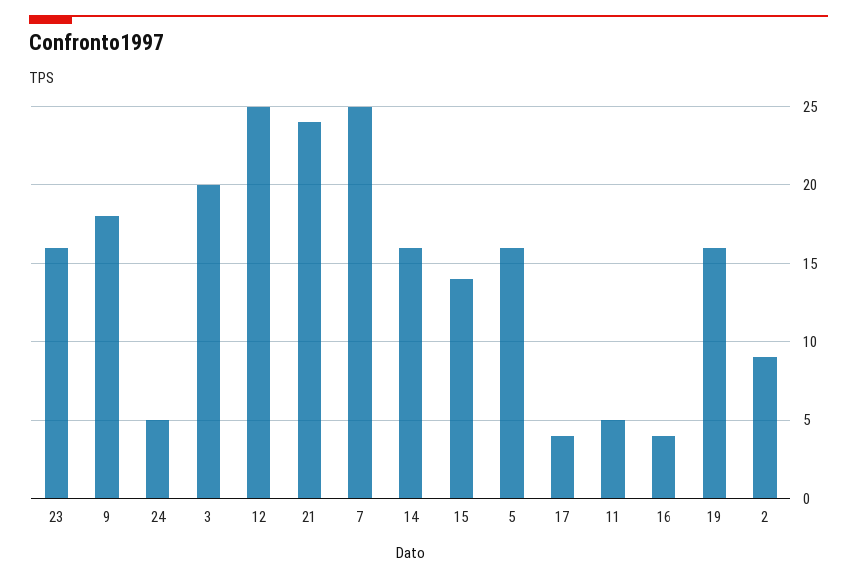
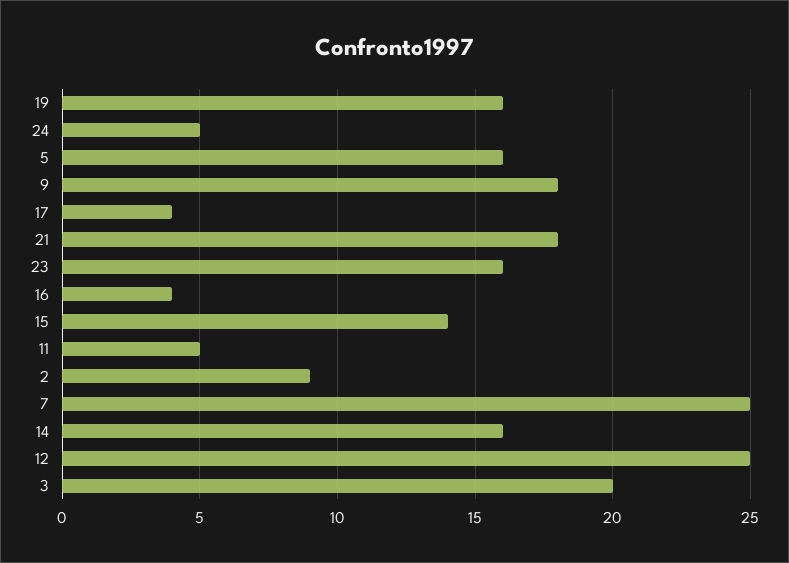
21: 24 -> 18

